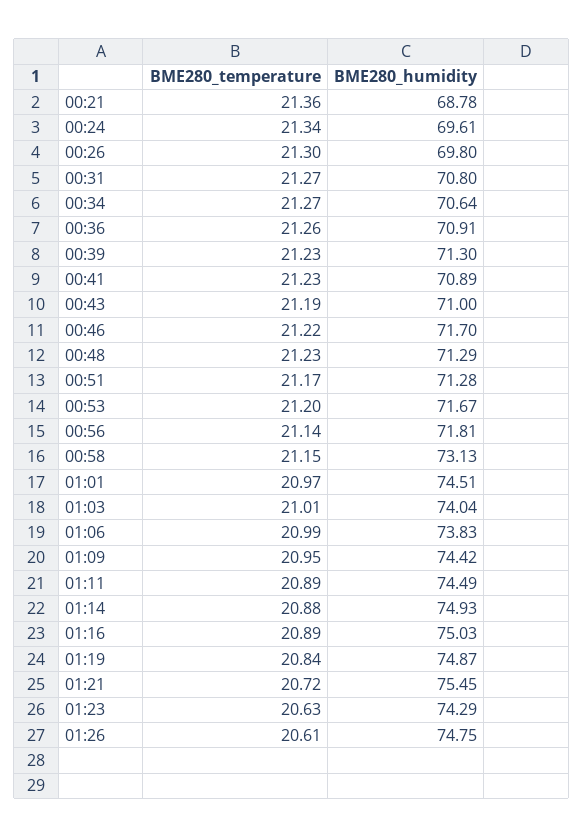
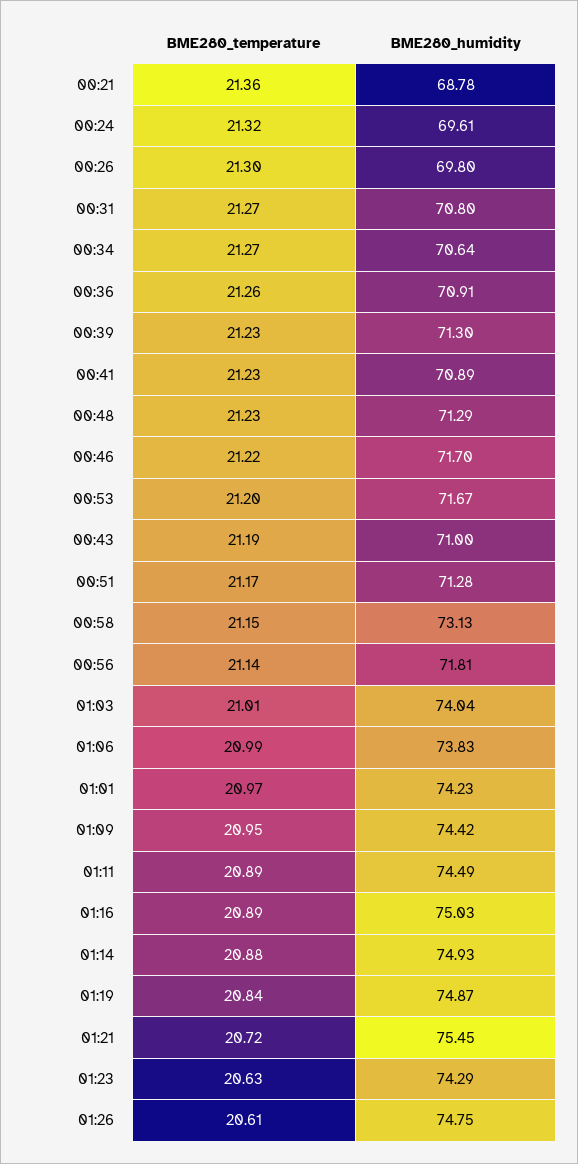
BME280_temperature, 00:24: 21.34 -> 21.32
BME280_humidity, 01:01: 74.51 -> 74.23

